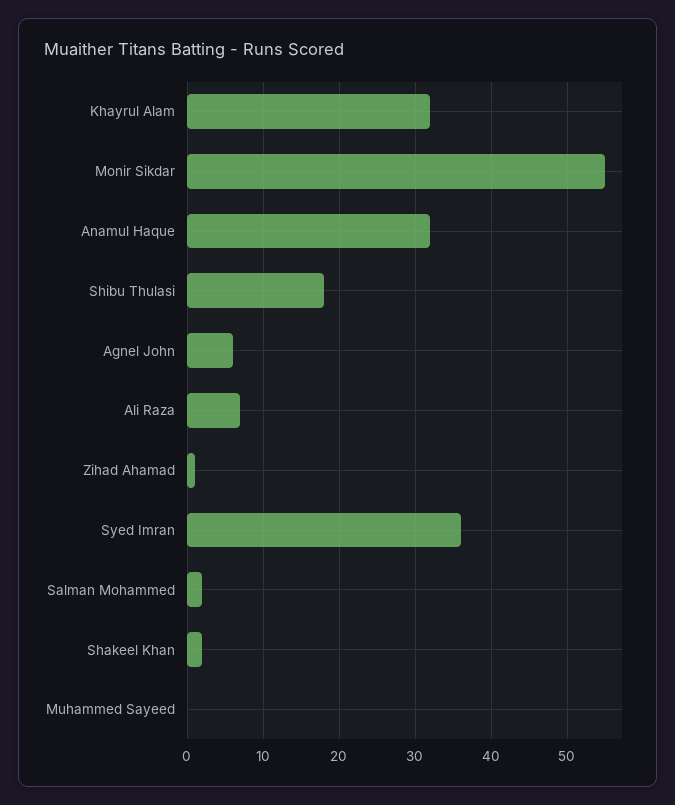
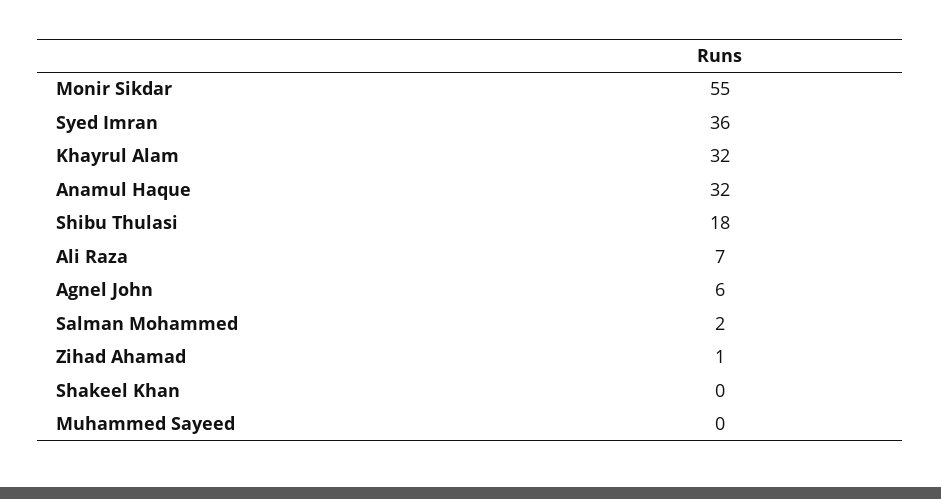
Shakeel Khan: 2 -> 0

